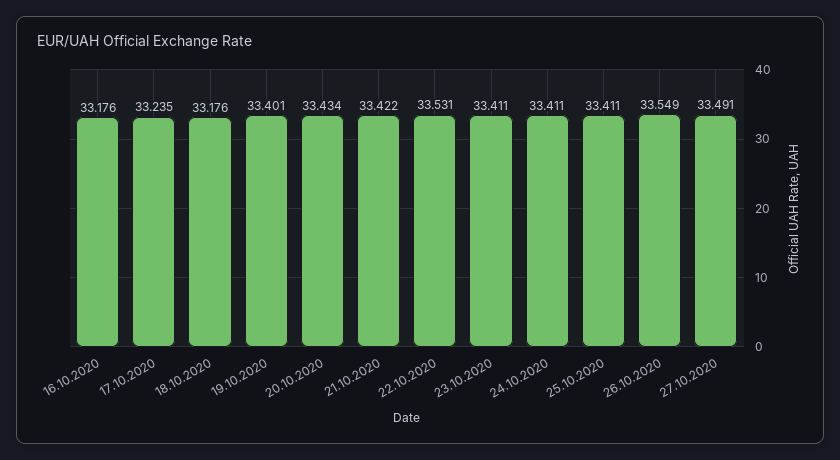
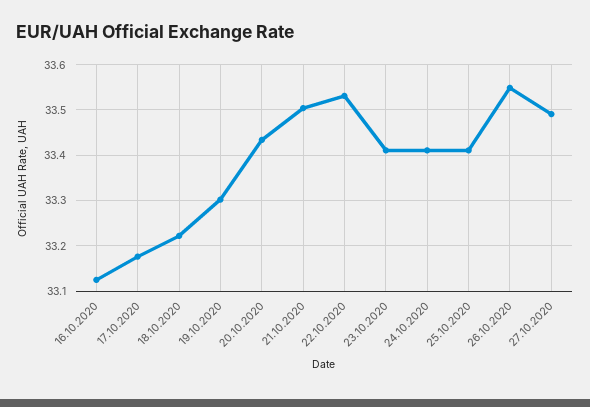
16.10.2020: 33.176 -> 33.12
17.10.2020: 33.235 -> 33.18
18.10.2020: 33.176 -> 33.22
19.10.2020: 33.401 -> 33.3
21.10.2020: 33.422 -> 33.5

